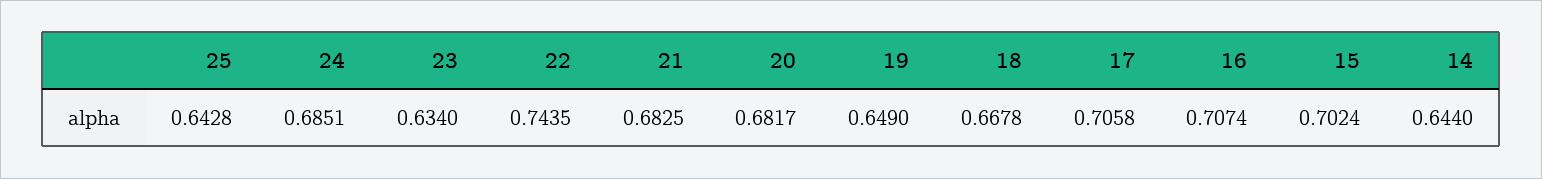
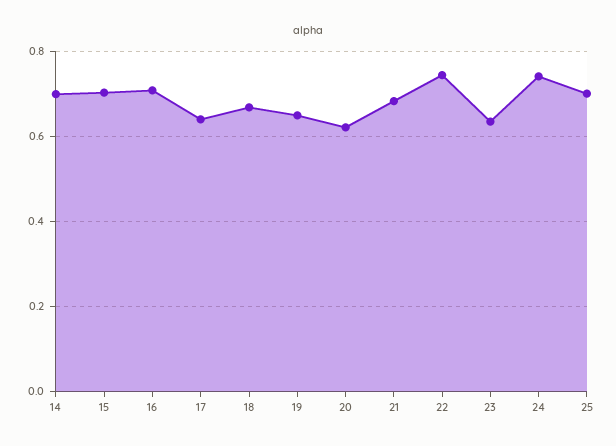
25: 0.6428 -> 0.7
24: 0.6851 -> 0.74
20: 0.6817 -> 0.62
17: 0.7058 -> 0.64
14: 0.644 -> 0.7

